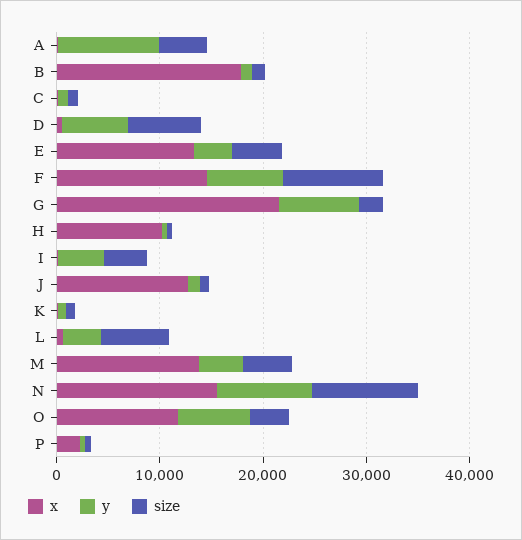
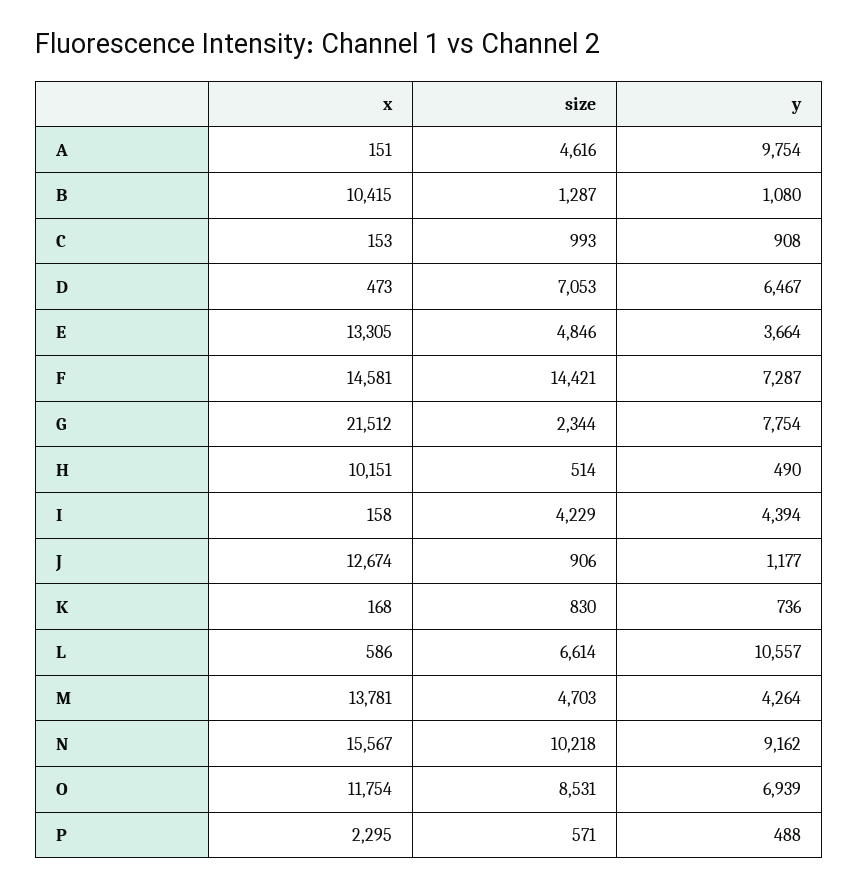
x, B: 18000 -> 10415
size, F: 10000 -> 14421
y, L: 4000 -> 10557
size, O: 4000 -> 8531

